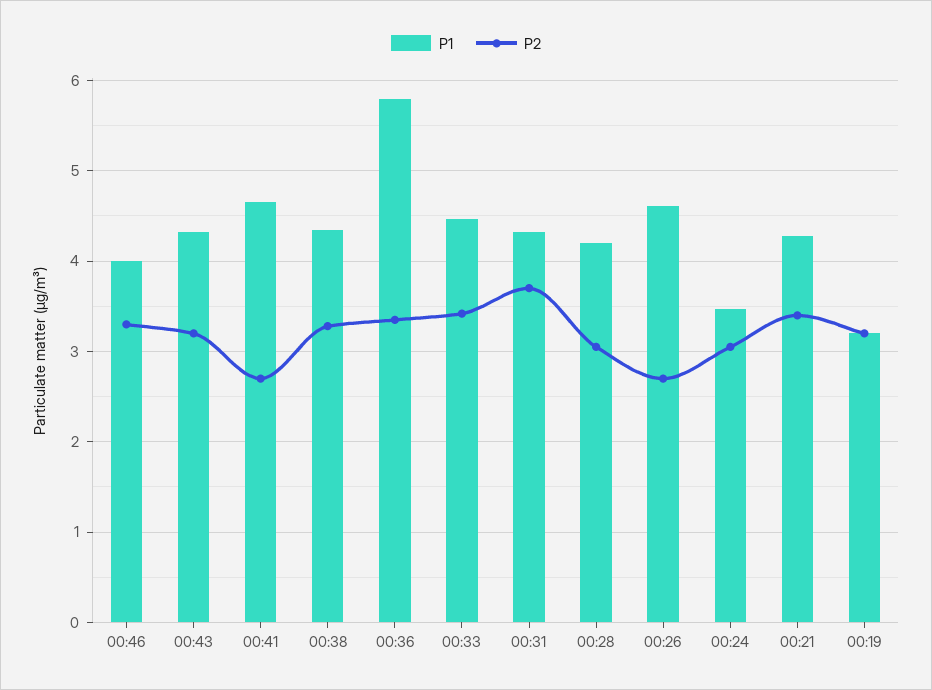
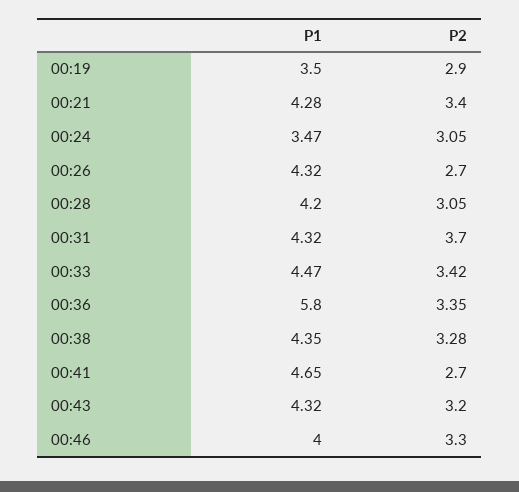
P1, 00:26: 4.6 -> 4.32
P1, 00:19: 3.2 -> 3.5
P2, 00:19: 3.2 -> 2.9

